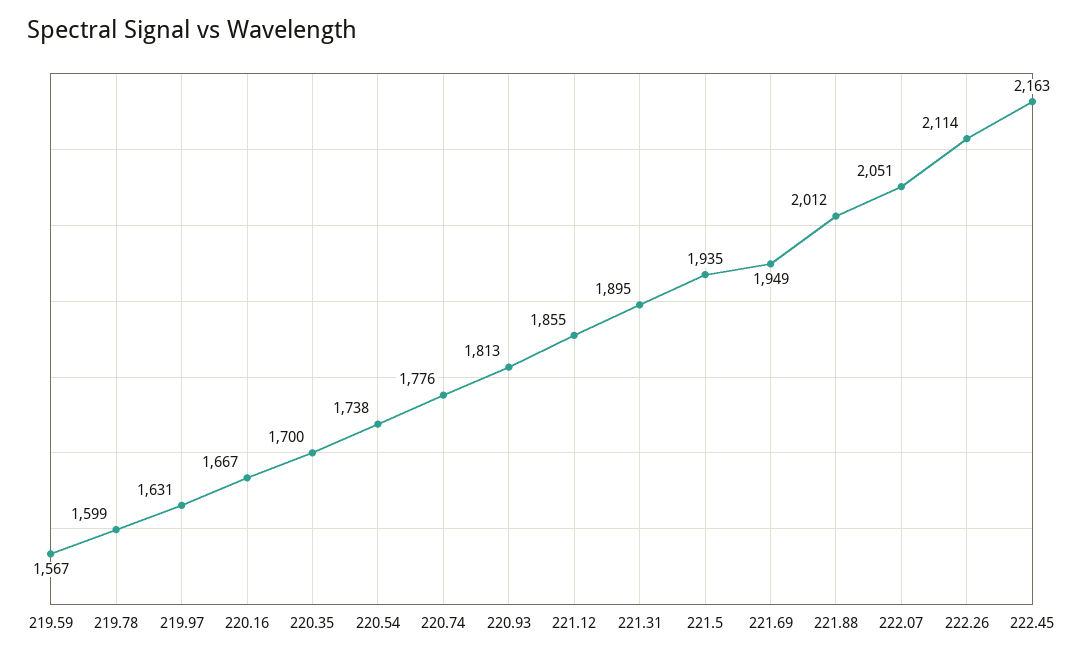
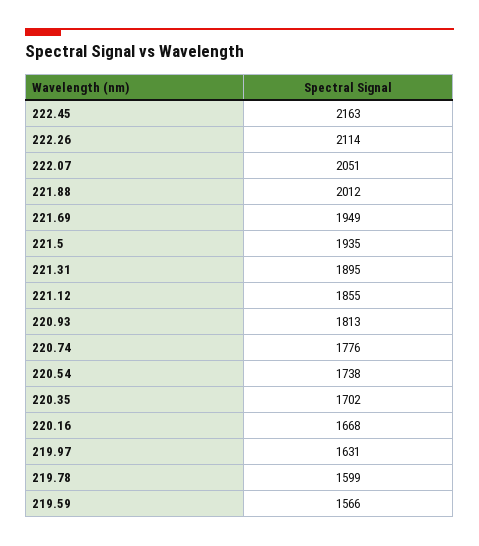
219.59: 1567 -> 1566
220.16: 1667 -> 1668
220.35: 1700 -> 1702

